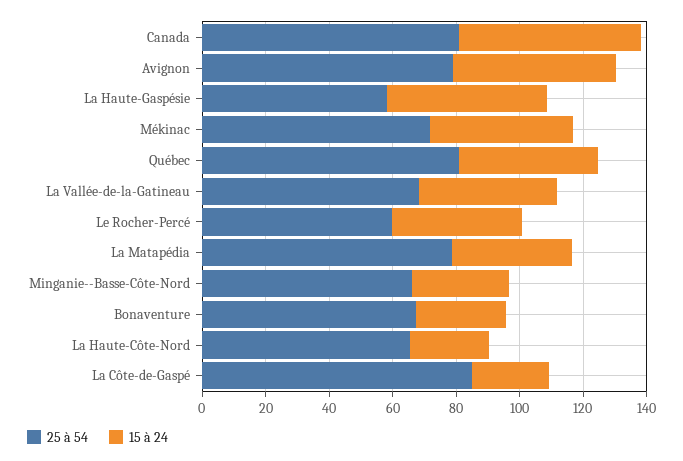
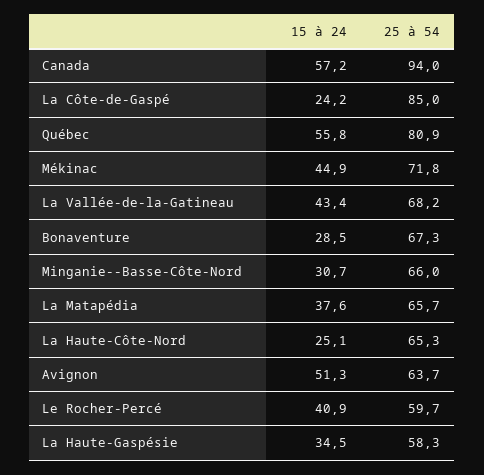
25 à 54, Canada: 80 -> 94
25 à 54, Avignon: 80 -> 63.7
15 à 24, La Haute-Gaspésie: 50 -> 34.5
15 à 24, Québec: 45 -> 55.8
25 à 54, La Matapédia: 80 -> 65.7

